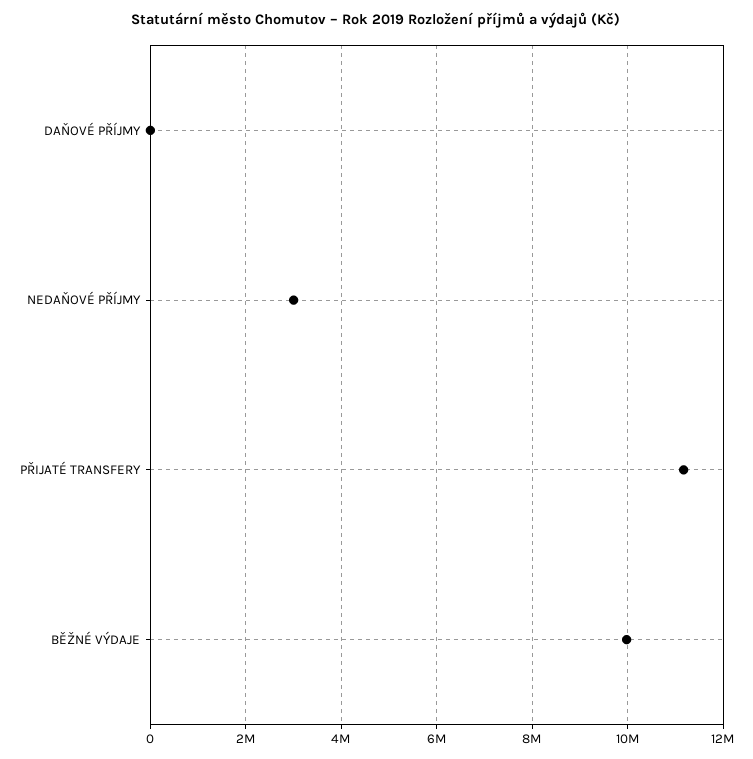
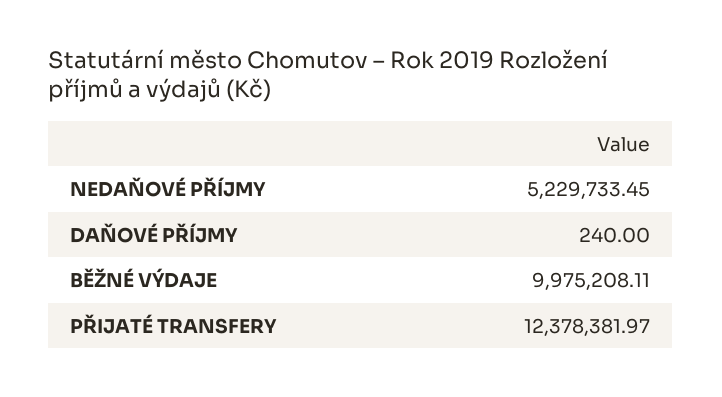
NEDAŇOVÉ PŘÍJMY: 3000000 -> 5229733.45
PŘIJATÉ TRANSFERY: 11200000 -> 12378381.97

